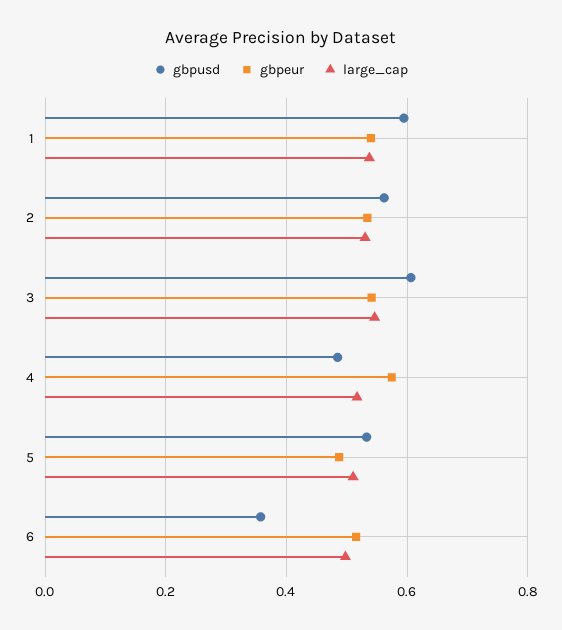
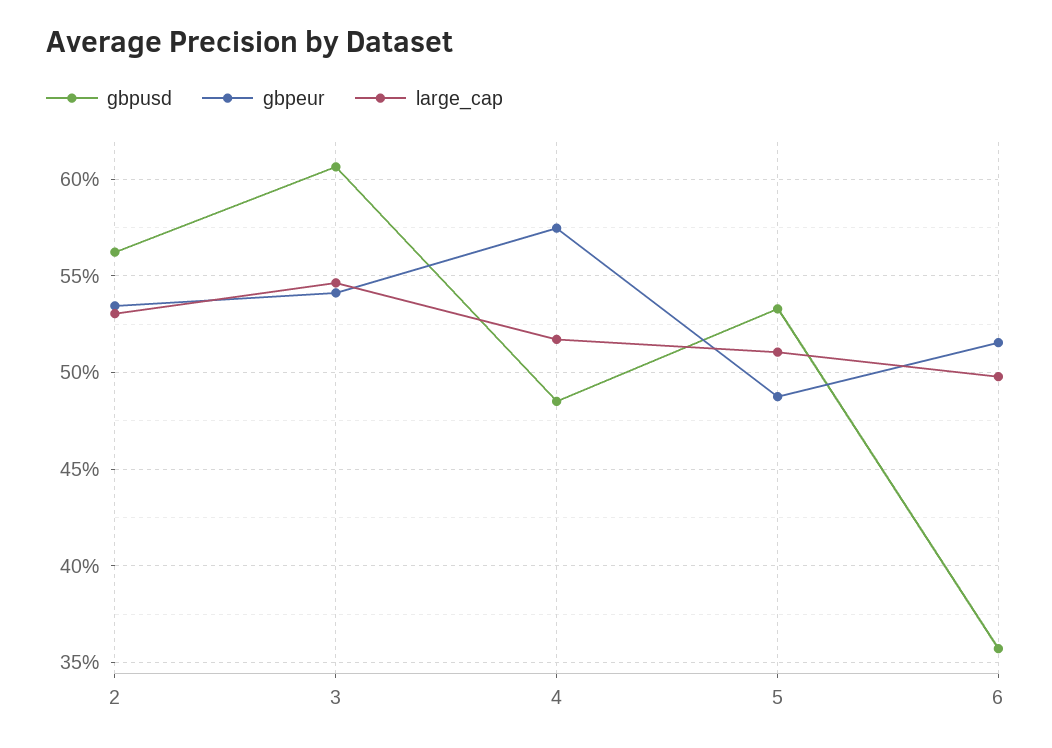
gbpusd, 1: 0.6 -> none
gbpeur, 1: 0.54 -> none
large_cap, 1: 0.54 -> none

